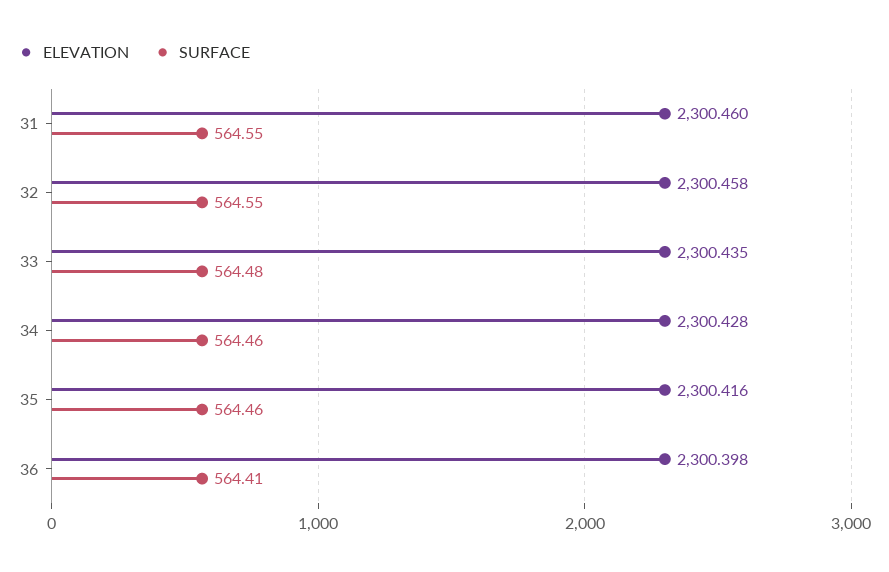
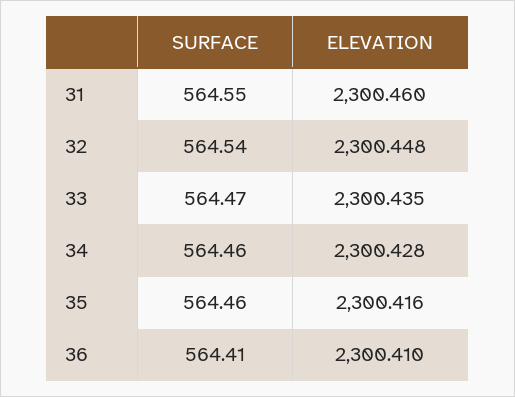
ELEVATION, 32: 2300.458 -> 2300.448
SURFACE, 32: 564.55 -> 564.54
SURFACE, 33: 564.48 -> 564.47
ELEVATION, 36: 2300.398 -> 2300.41

